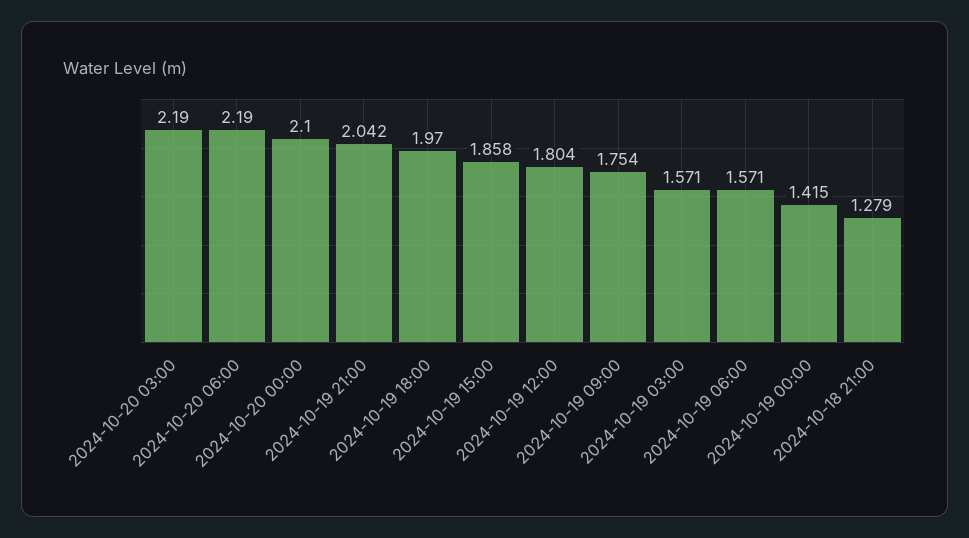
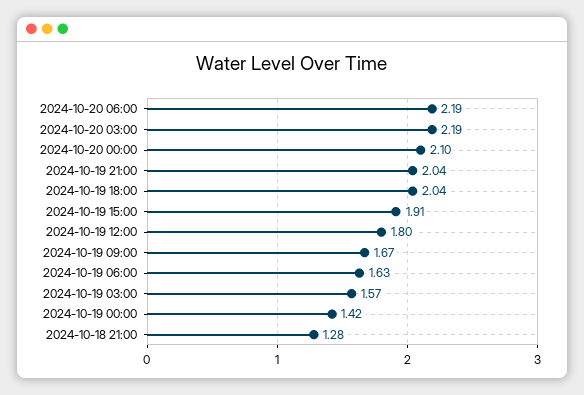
2024-10-19 18:00: 1.97 -> 2.04
2024-10-19 15:00: 1.858 -> 1.91
2024-10-19 09:00: 1.754 -> 1.67
2024-10-19 06:00: 1.571 -> 1.63

